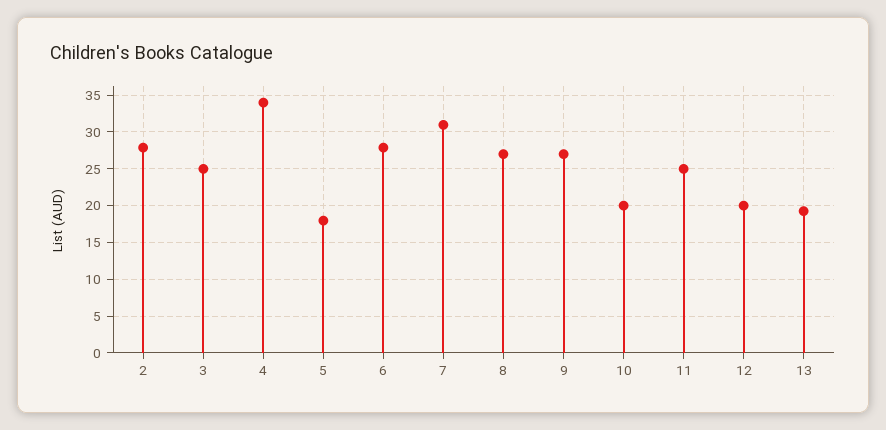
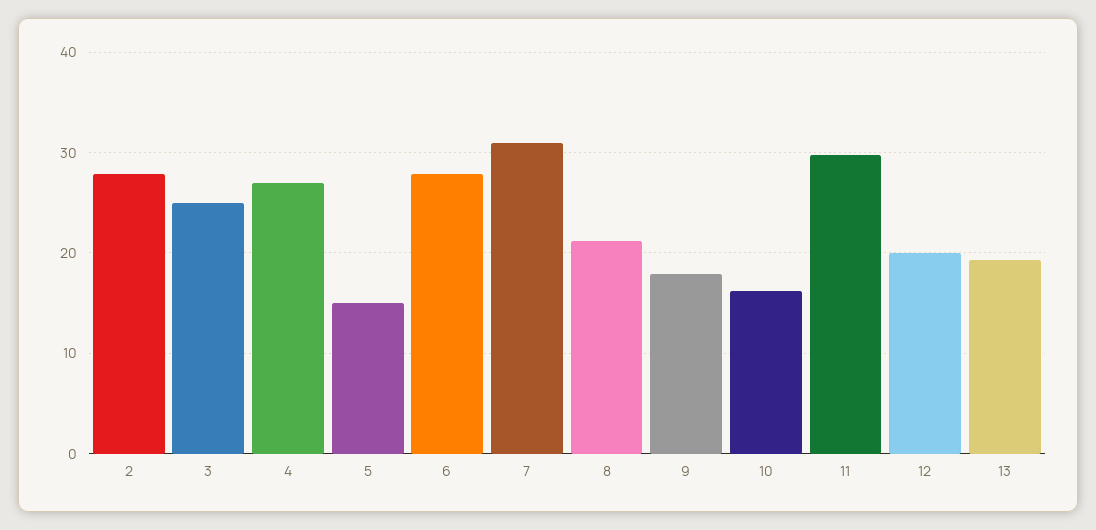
4: 34 -> 27
5: 18 -> 15
8: 27 -> 21
9: 27 -> 18
10: 20 -> 16
11: 25 -> 30

